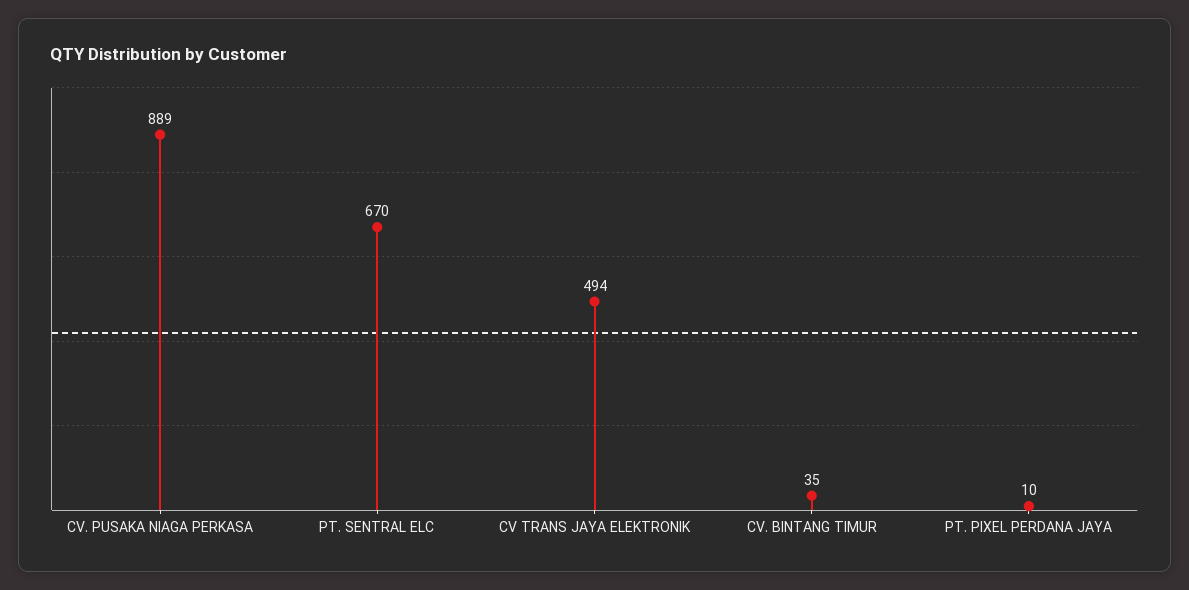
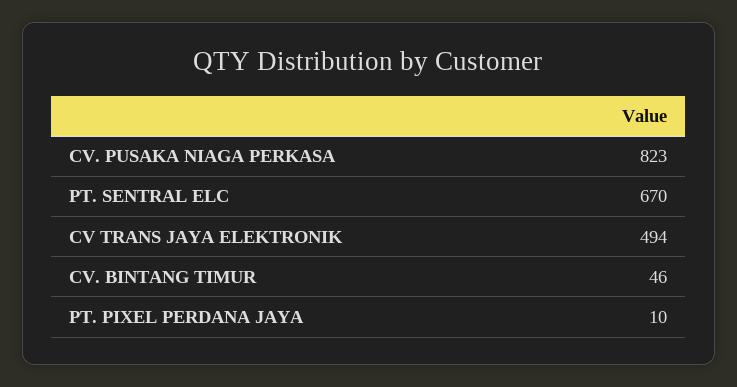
CV. PUSAKA NIAGA PERKASA: 889 -> 823
CV. BINTANG TIMUR: 35 -> 46

